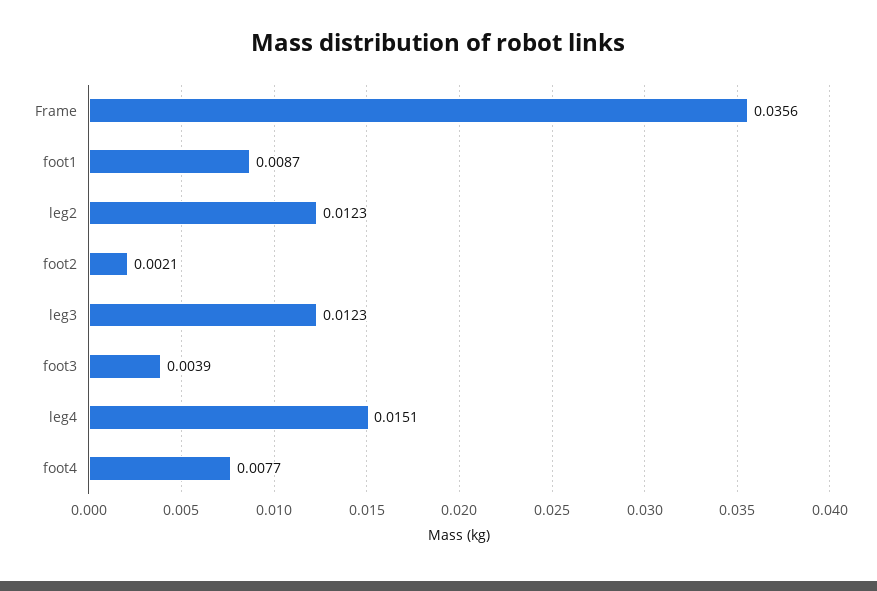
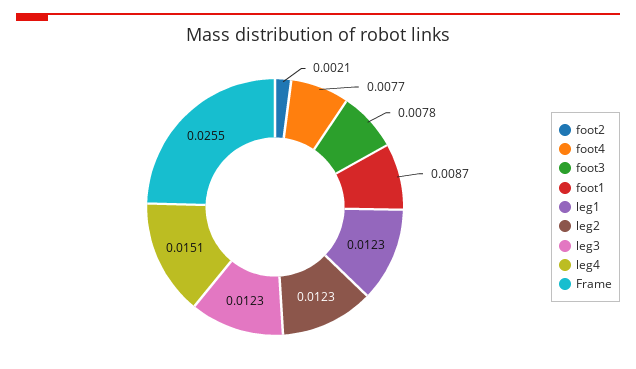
Frame: 0.0356 -> 0.0255
foot3: 0.0039 -> 0.0078
leg1: none -> 0.0123

